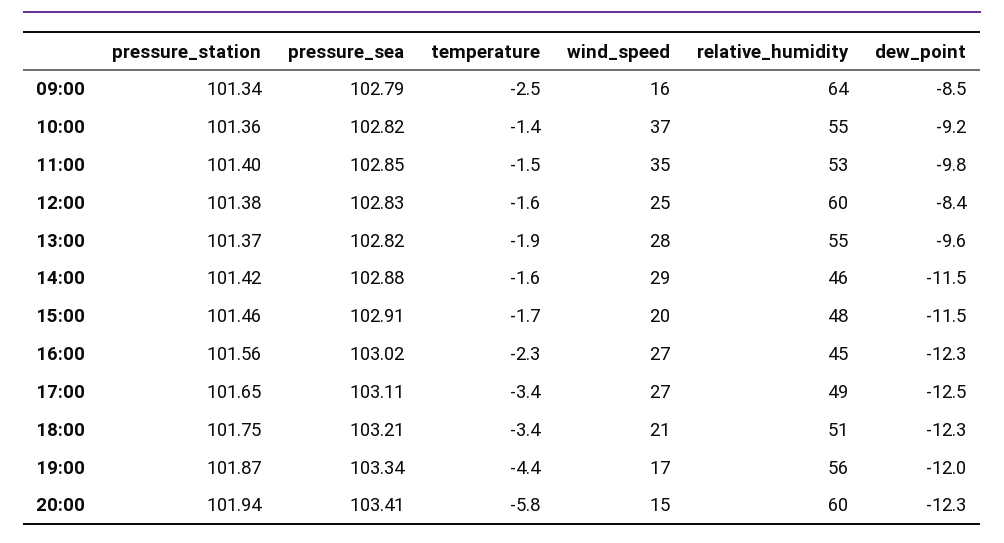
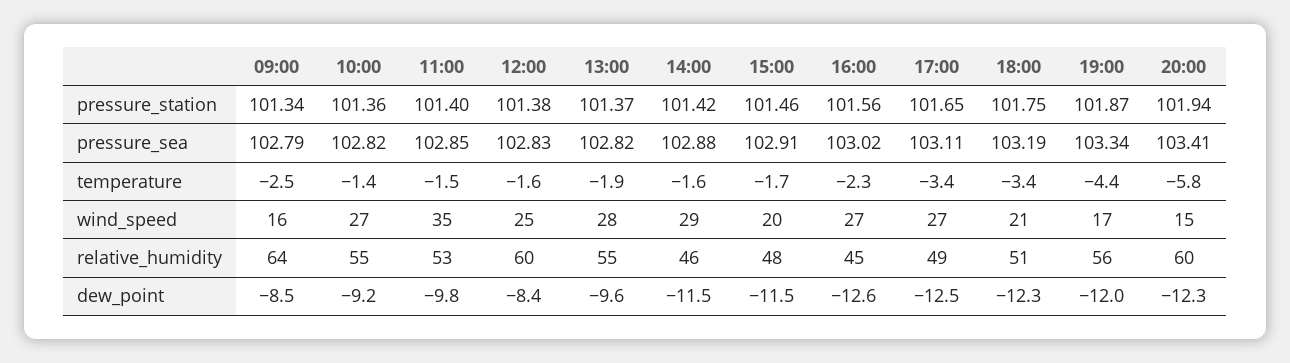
wind_speed, 10:00: 37 -> 27
dew_point, 16:00: -12.3 -> -12.6
pressure_sea, 18:00: 103.21 -> 103.19

